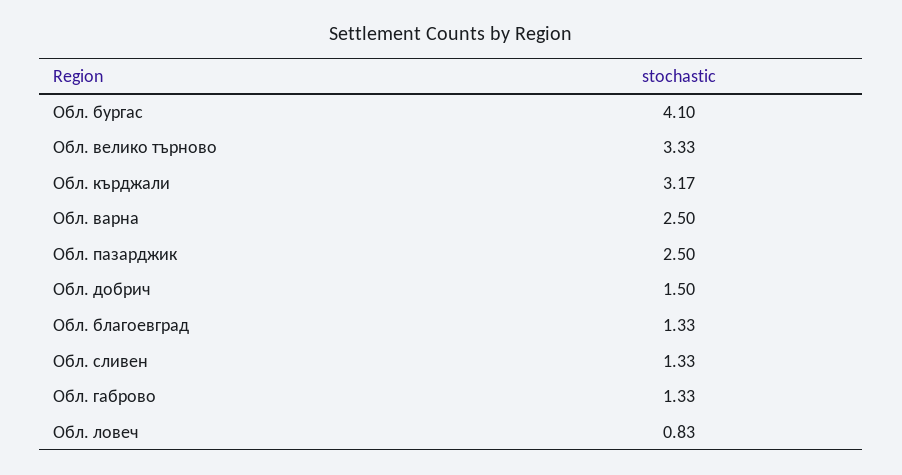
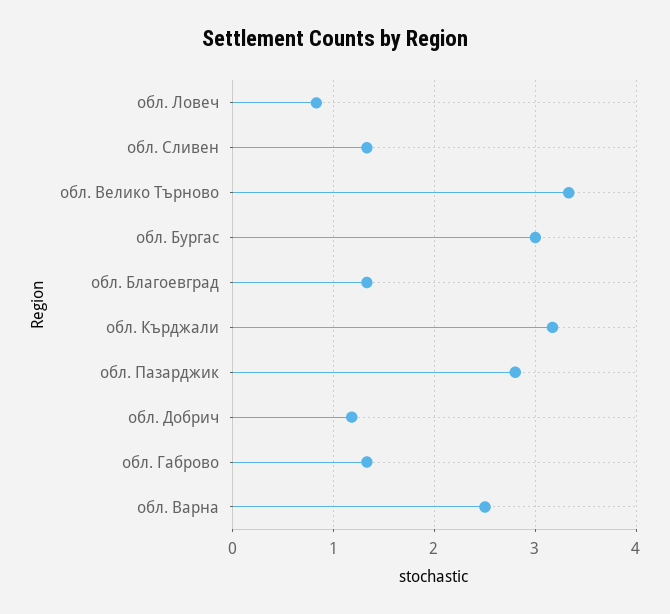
Обл. бургас: 4.1 -> 3
Обл. пазарджик: 2.5 -> 2.8
Обл. добрич: 1.5 -> 1.2

